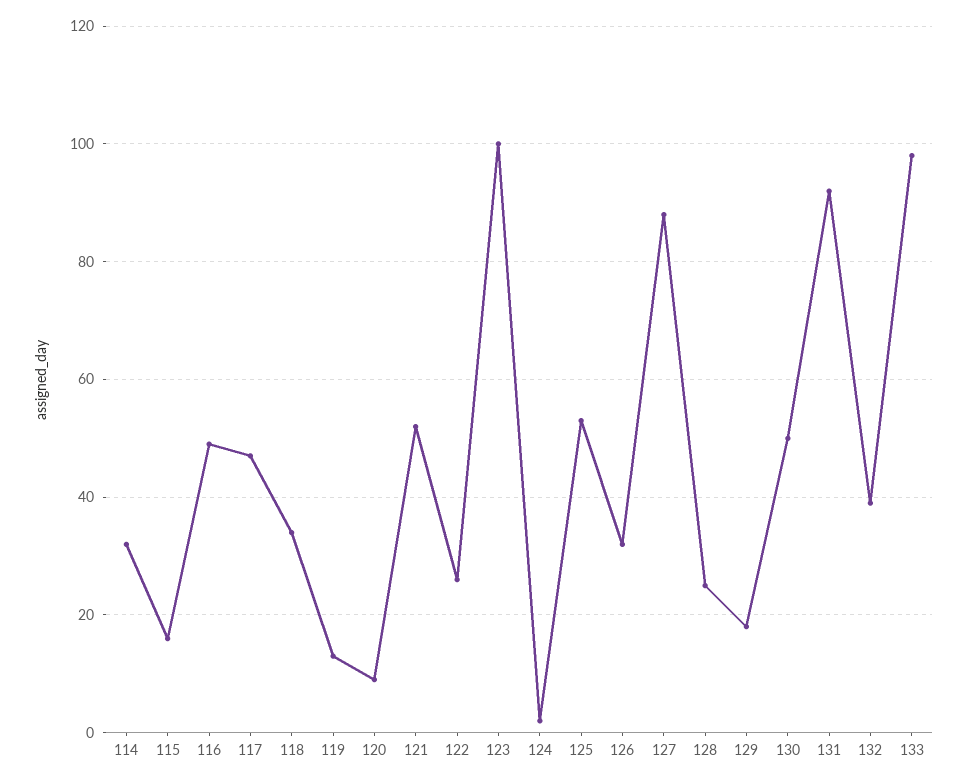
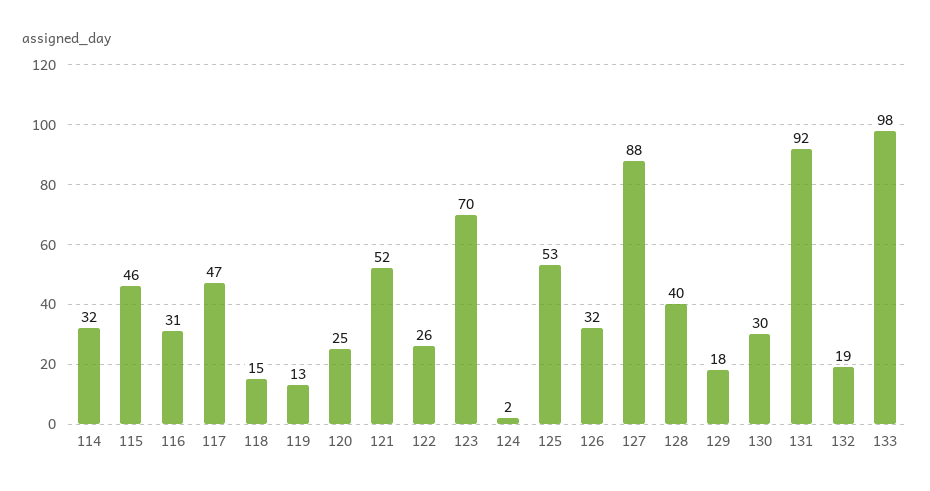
115: 15 -> 46
116: 50 -> 31
118: 35 -> 15
120: 10 -> 25
123: 100 -> 70
128: 25 -> 40
130: 50 -> 30
132: 40 -> 19

